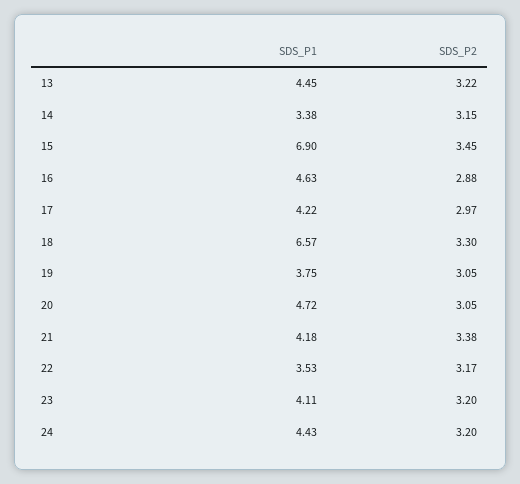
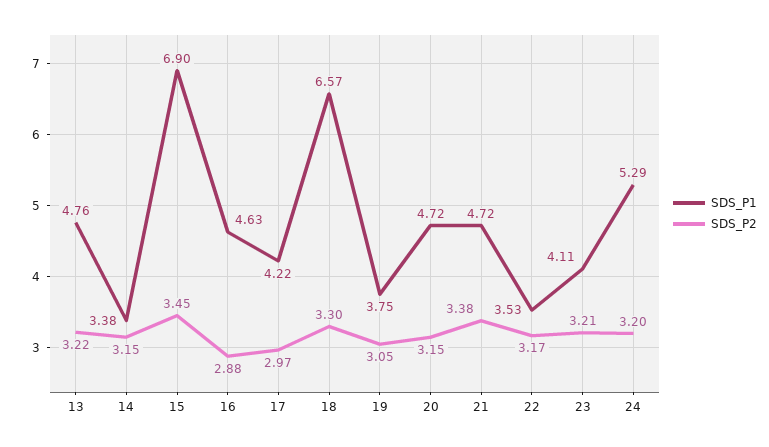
SDS_P1, 13: 4.45 -> 4.76
SDS_P2, 20: 3.05 -> 3.15
SDS_P1, 21: 4.18 -> 4.72
SDS_P2, 23: 3.2 -> 3.21
SDS_P1, 24: 4.43 -> 5.29

